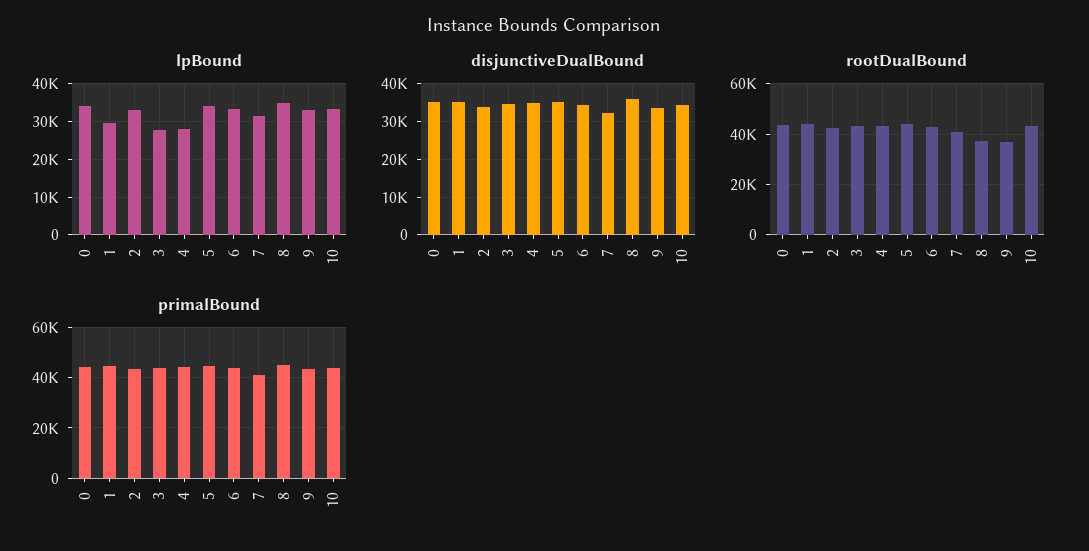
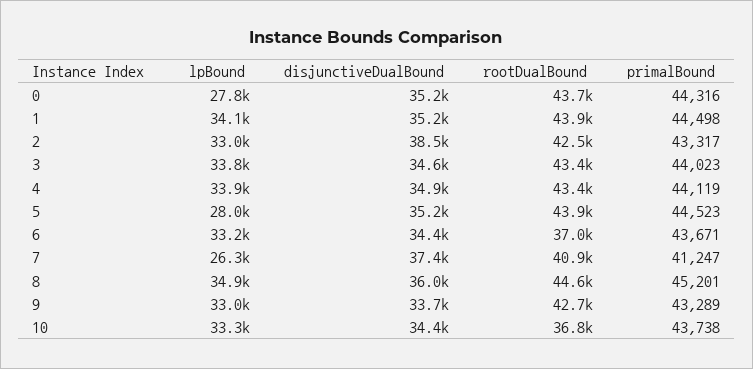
lpBound, 0: 34000 -> 27800
lpBound, 1: 30000 -> 34100
lpBound, 3: 28000 -> 33800
lpBound, 4: 28000 -> 33900
lpBound, 5: 34000 -> 28000
lpBound, 7: 32000 -> 26300
disjunctiveDualBound, 2: 34000 -> 38500
disjunctiveDualBound, 7: 32000 -> 37400
rootDualBound, 6: 42500 -> 37000
rootDualBound, 8: 37500 -> 44600
rootDualBound, 9: 37500 -> 42700
rootDualBound, 10: 42500 -> 36800

